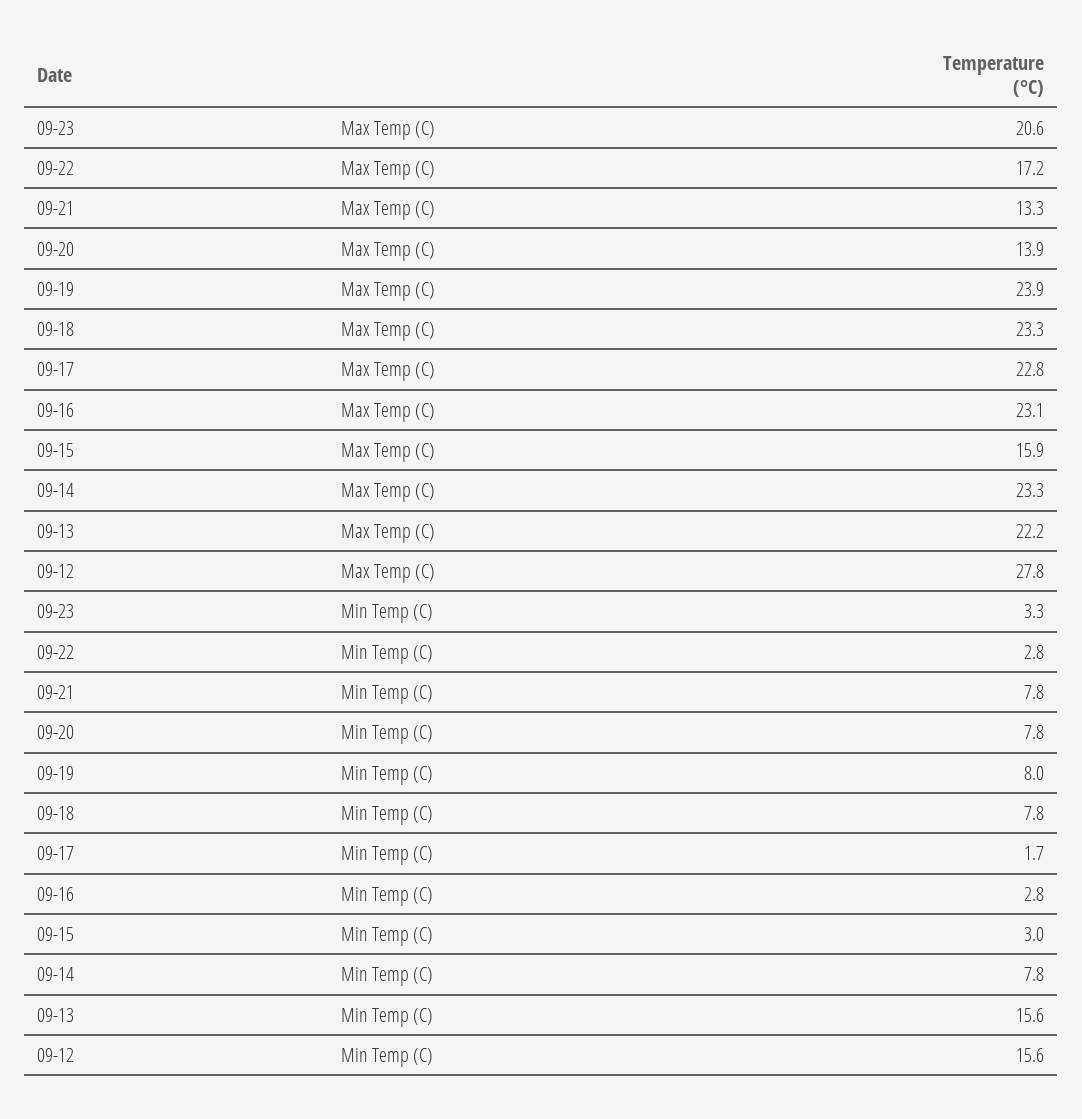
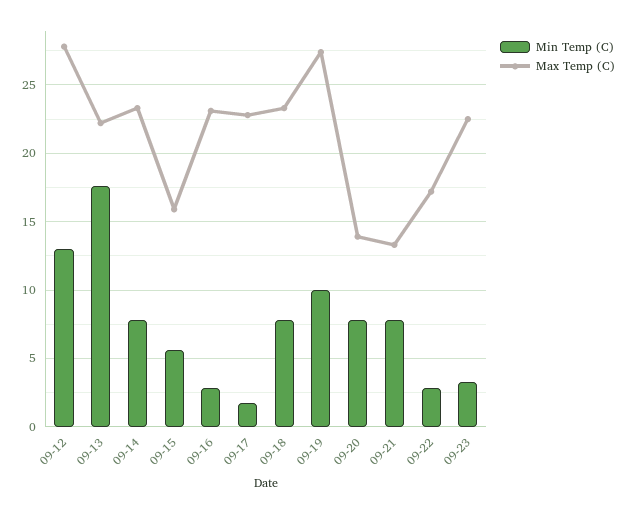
Max Temp (C), 09-23: 20.6 -> 22.5
Max Temp (C), 09-19: 23.9 -> 27.5
Min Temp (C), 09-19: 8 -> 10
Min Temp (C), 09-15: 3 -> 5.5
Min Temp (C), 09-13: 15.6 -> 17.5
Min Temp (C), 09-12: 15.6 -> 13

